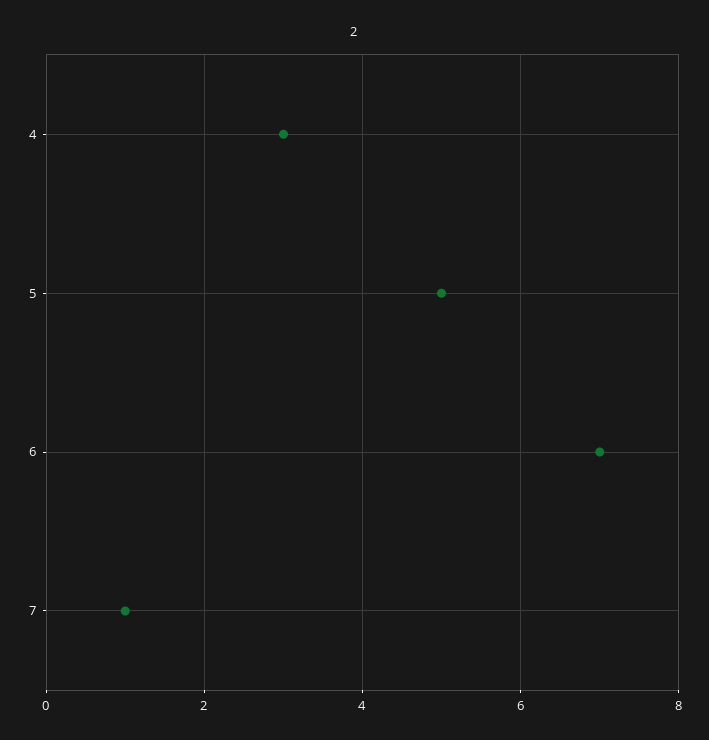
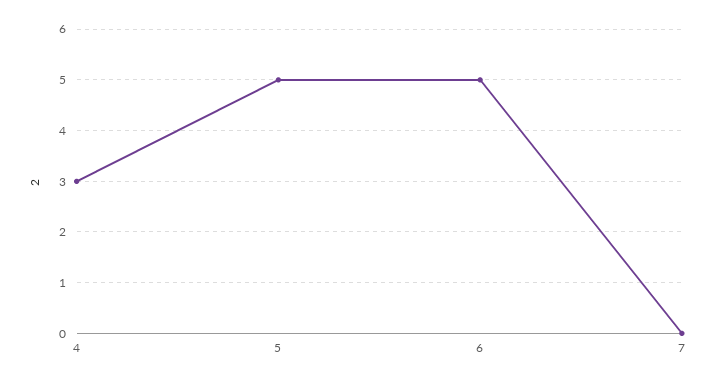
6: 7 -> 5
7: 1 -> 0

